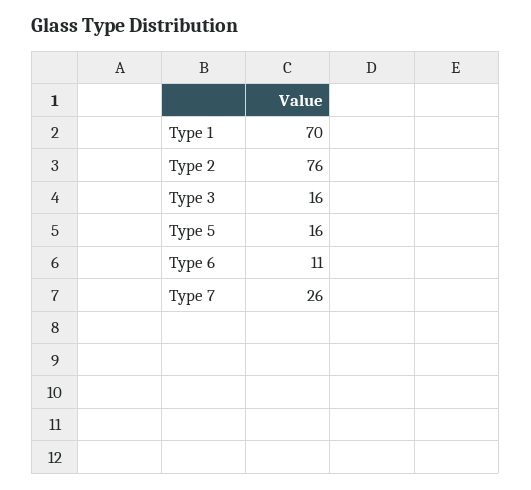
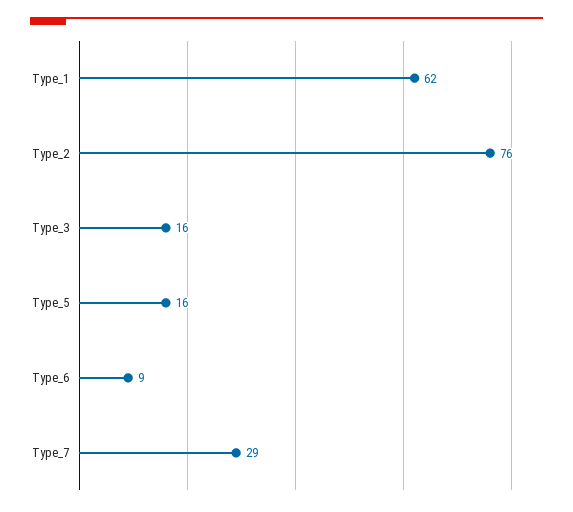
Type 1: 70 -> 62
Type 6: 11 -> 9
Type 7: 26 -> 29

